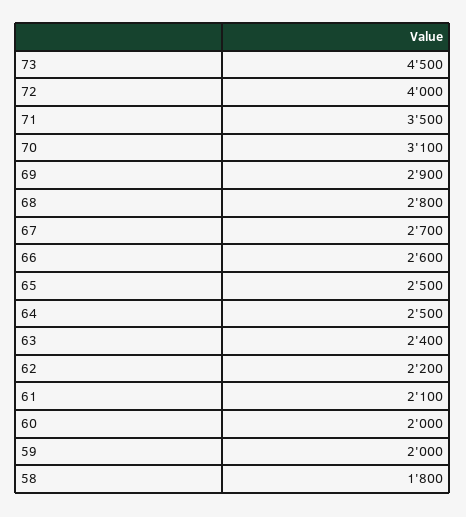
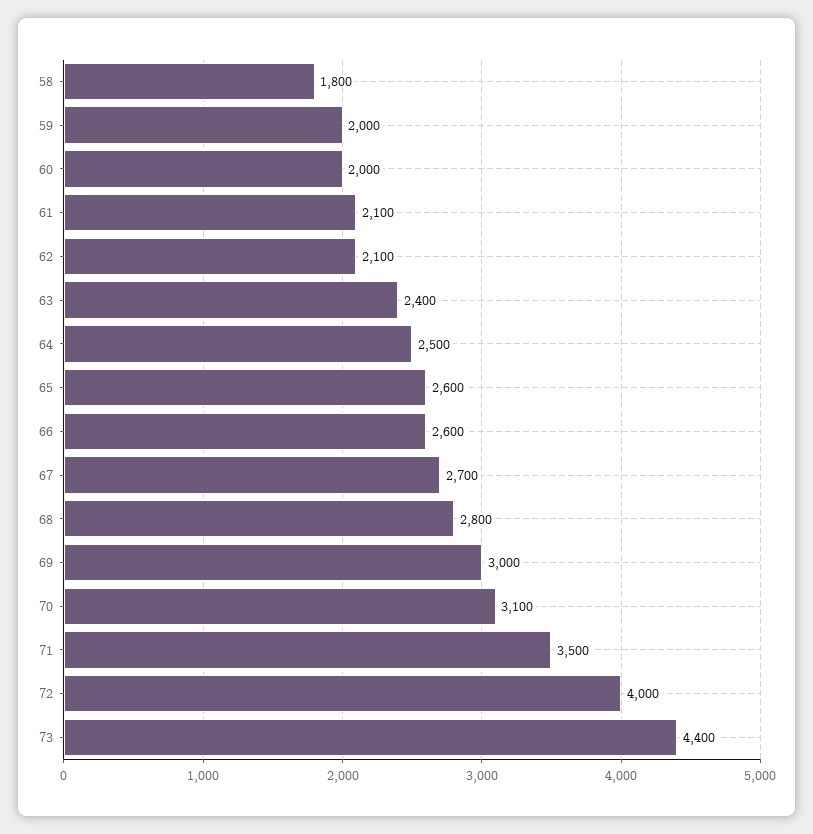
73: 4500 -> 4400
69: 2900 -> 3000
65: 2500 -> 2600
62: 2200 -> 2100

